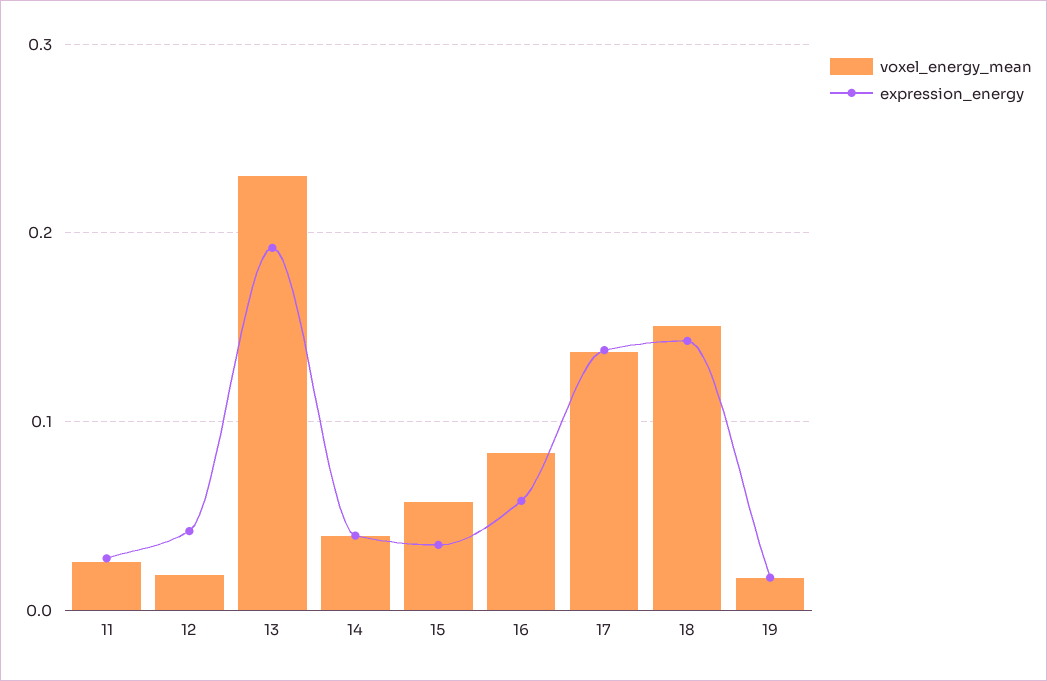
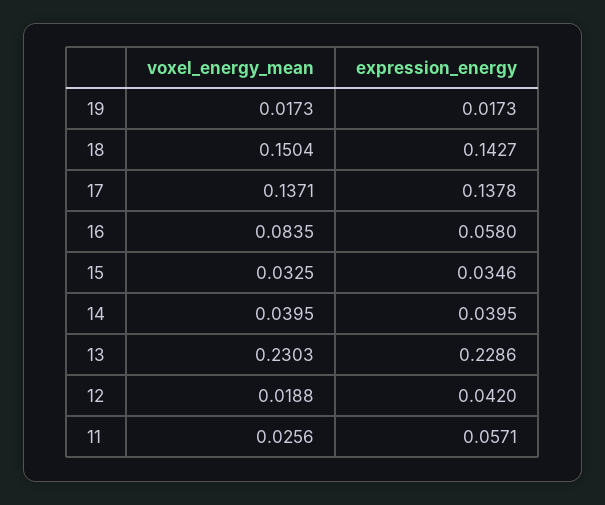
expression_energy, 11: 0.03 -> 0.0571
expression_energy, 13: 0.19 -> 0.2286
voxel_energy_mean, 15: 0.06 -> 0.0325

